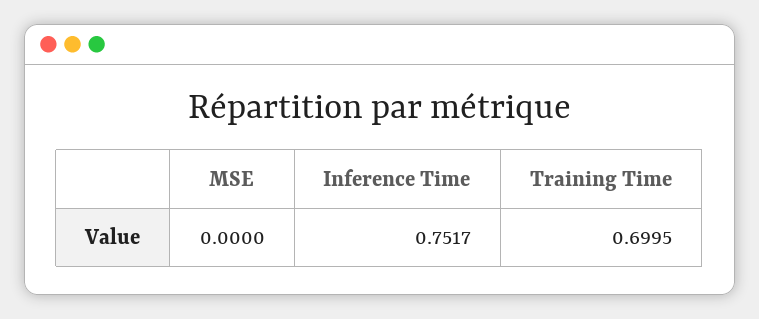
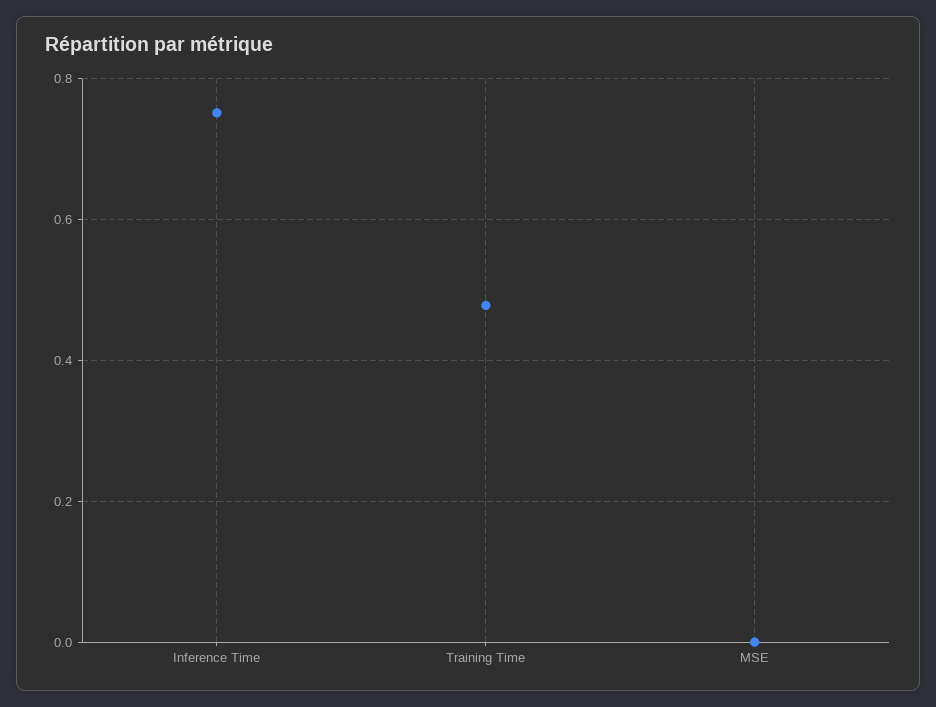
Training Time: 0.6995 -> 0.48

